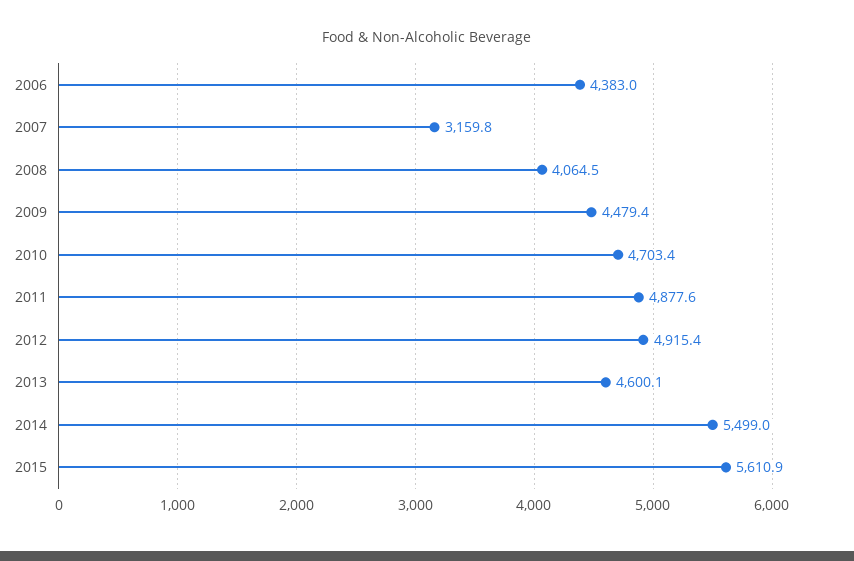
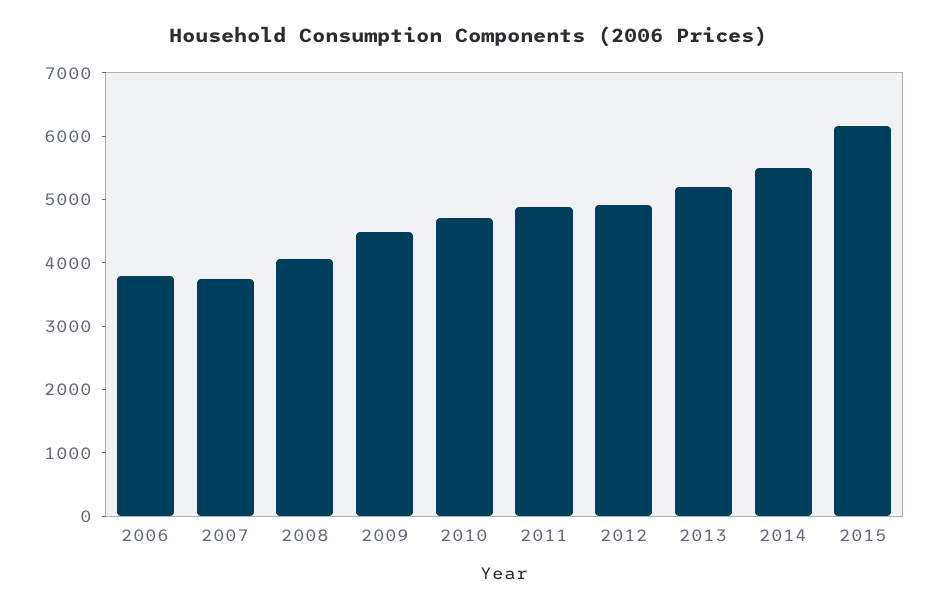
2006: 4383 -> 3800
2007: 3159.8 -> 3800
2013: 4600.1 -> 5200
2015: 5610.9 -> 6200

